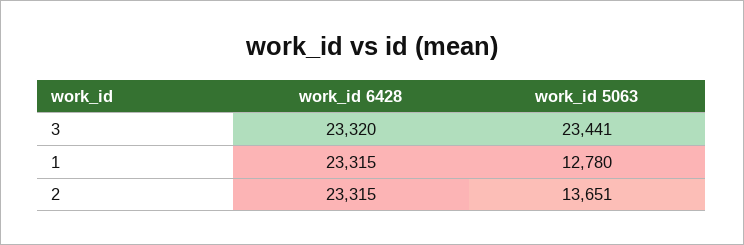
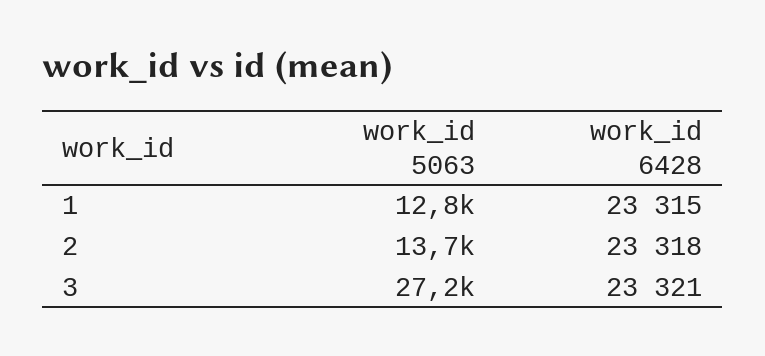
work_id 6428, 3: 23320 -> 23321
work_id 5063, 3: 23441 -> 27200
work_id 6428, 2: 23315 -> 23318

